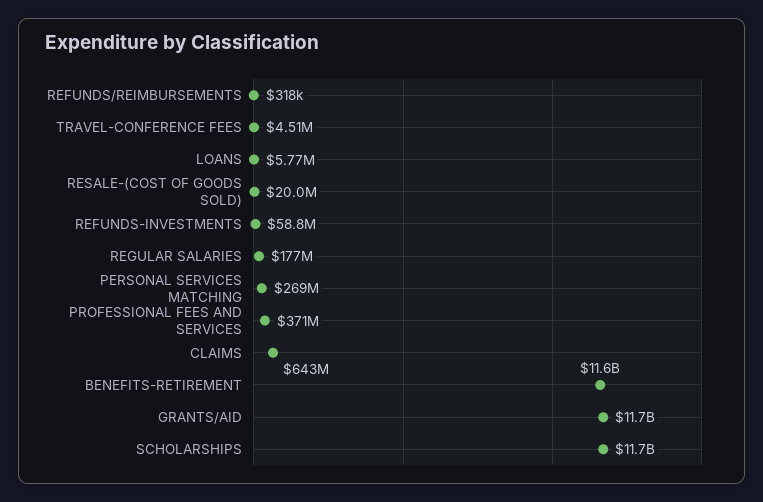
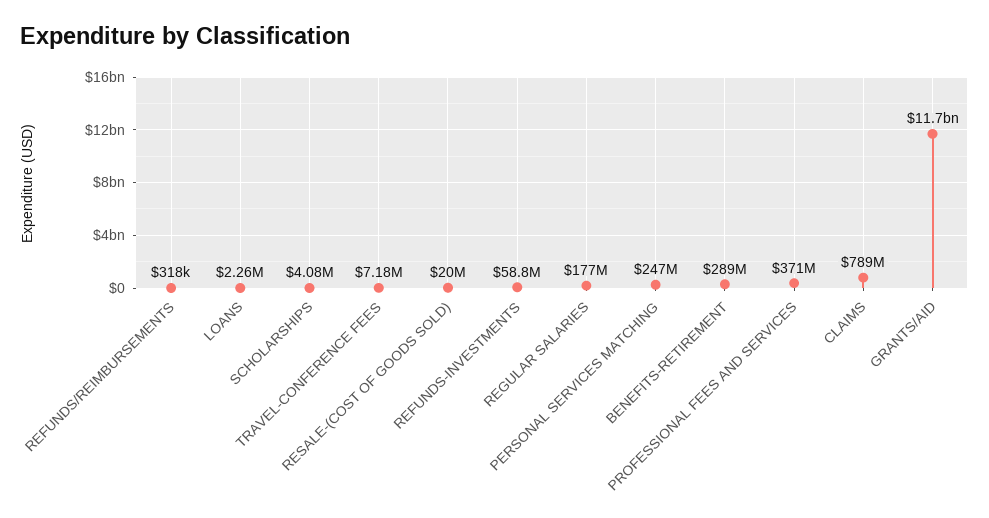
TRAVEL-CONFERENCE FEES: 4510000 -> 7180000
LOANS: 5770000 -> 2260000
PERSONAL SERVICES MATCHING: 269000000 -> 247000000
CLAIMS: 643000000 -> 789000000
BENEFITS-RETIREMENT: 11600000000 -> 289000000
SCHOLARSHIPS: 11700000000 -> 4080000

